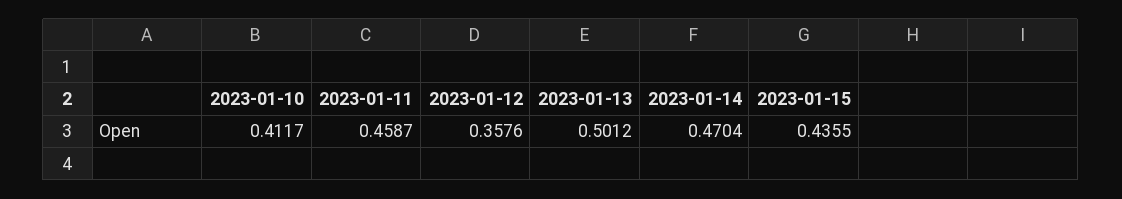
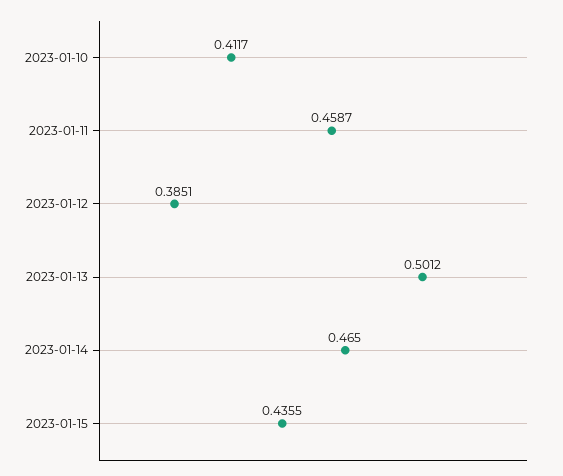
2023-01-12: 0.3576 -> 0.3851
2023-01-14: 0.4704 -> 0.465

